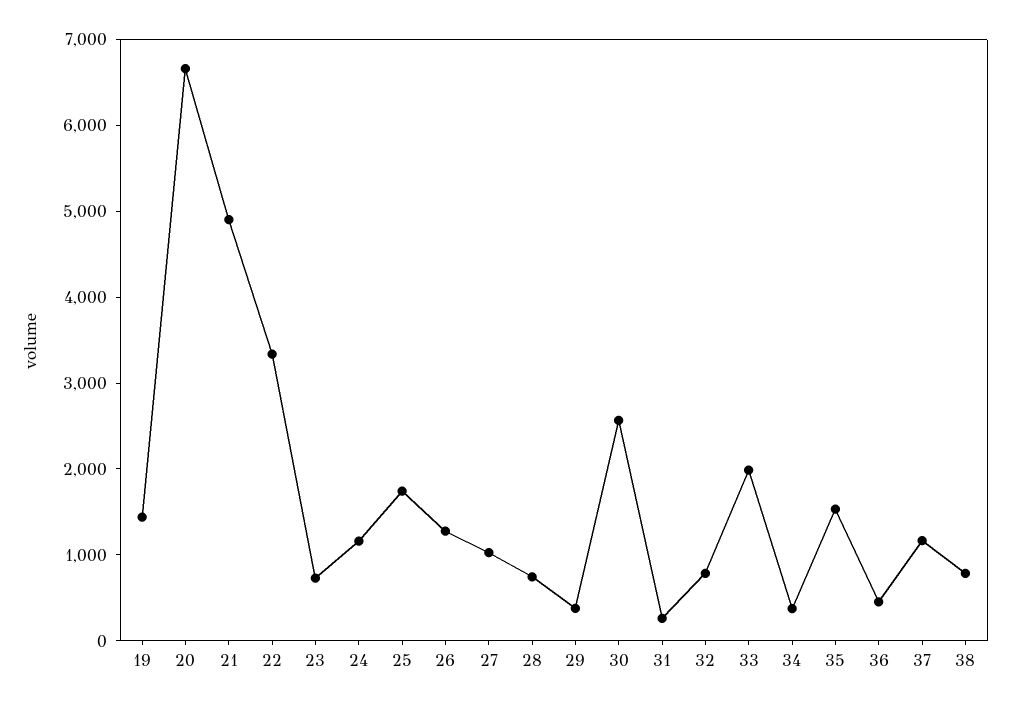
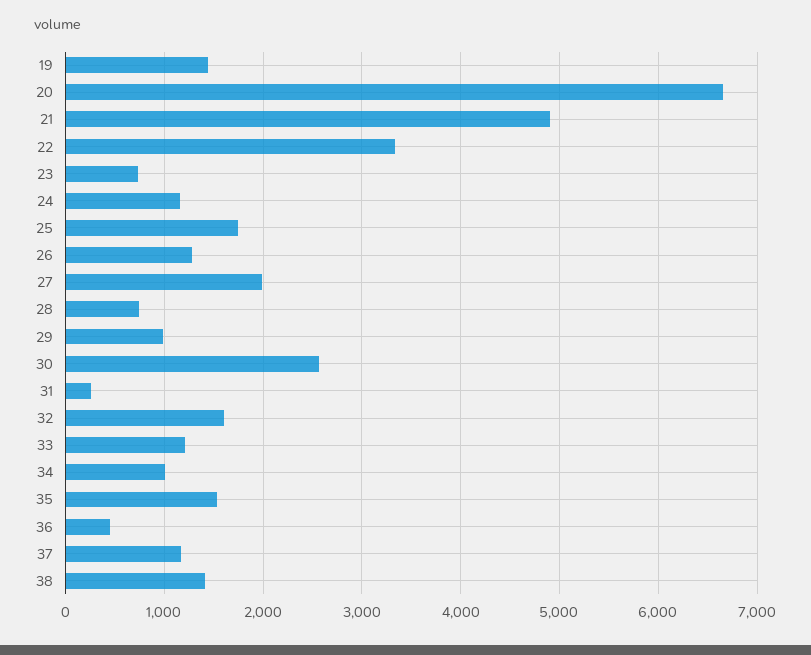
27: 1000 -> 2000
29: 400 -> 1000
32: 800 -> 1600
33: 2000 -> 1200
34: 400 -> 1000
38: 800 -> 1400

